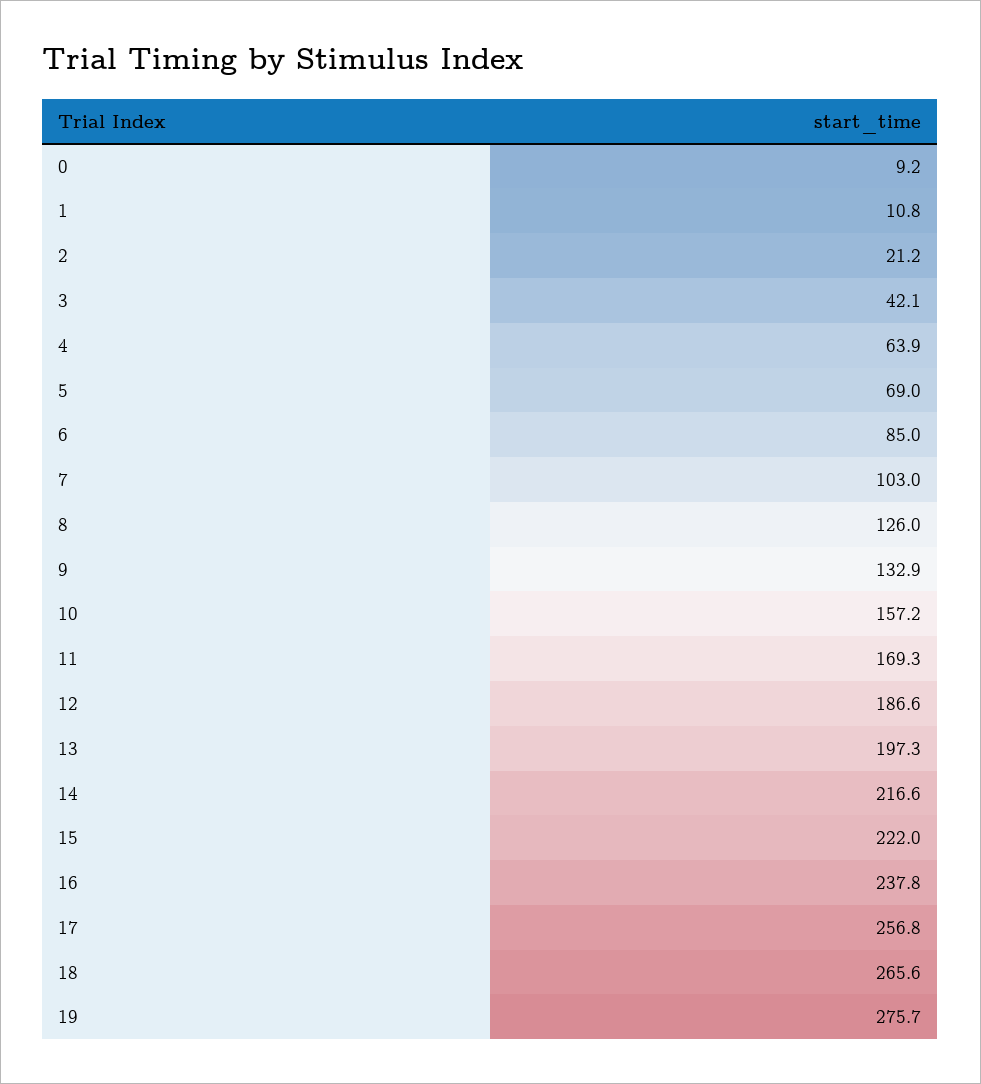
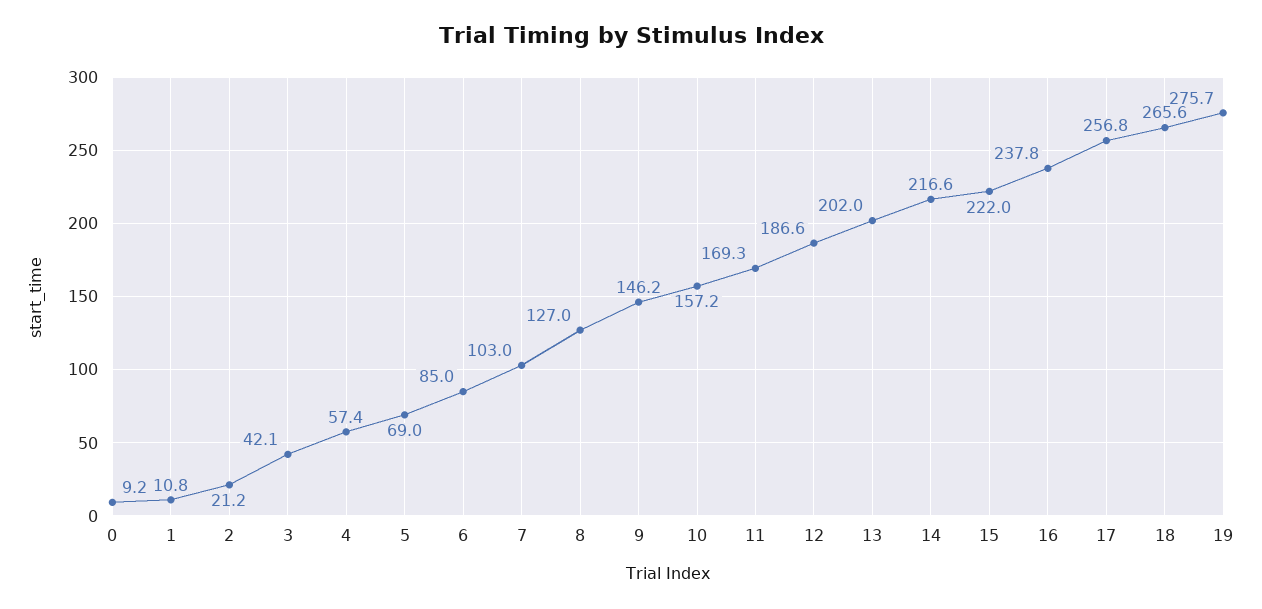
4: 63.9 -> 57.4
8: 126 -> 127
9: 132.9 -> 146.2
13: 197.3 -> 202

